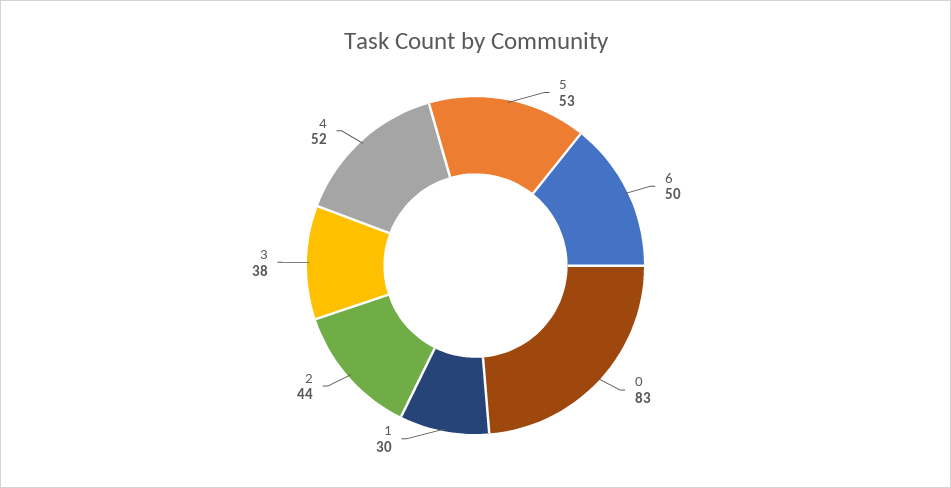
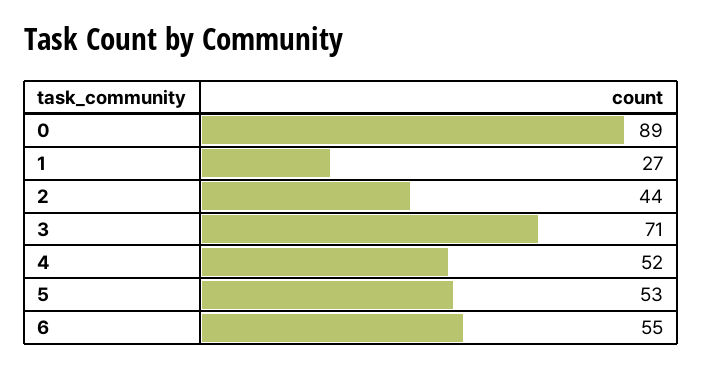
6: 50 -> 55
0: 83 -> 89
1: 30 -> 27
3: 38 -> 71

